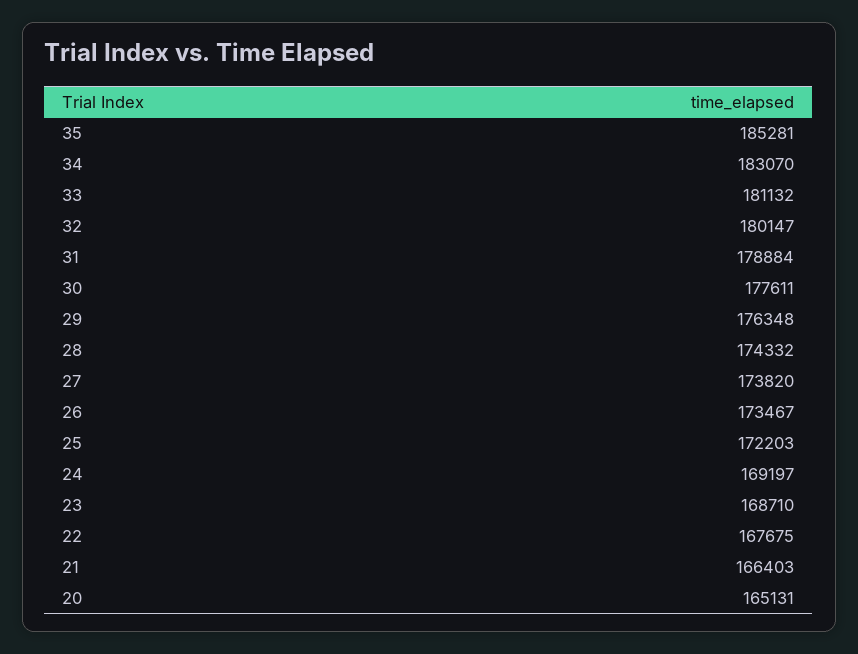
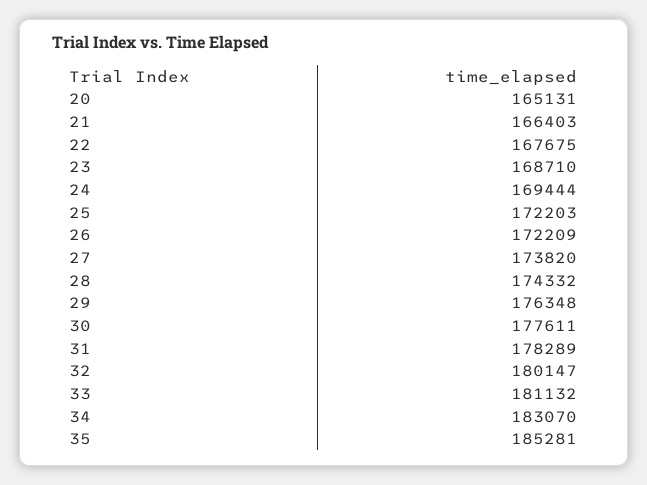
31: 178884 -> 178289
26: 173467 -> 172209
24: 169197 -> 169444

